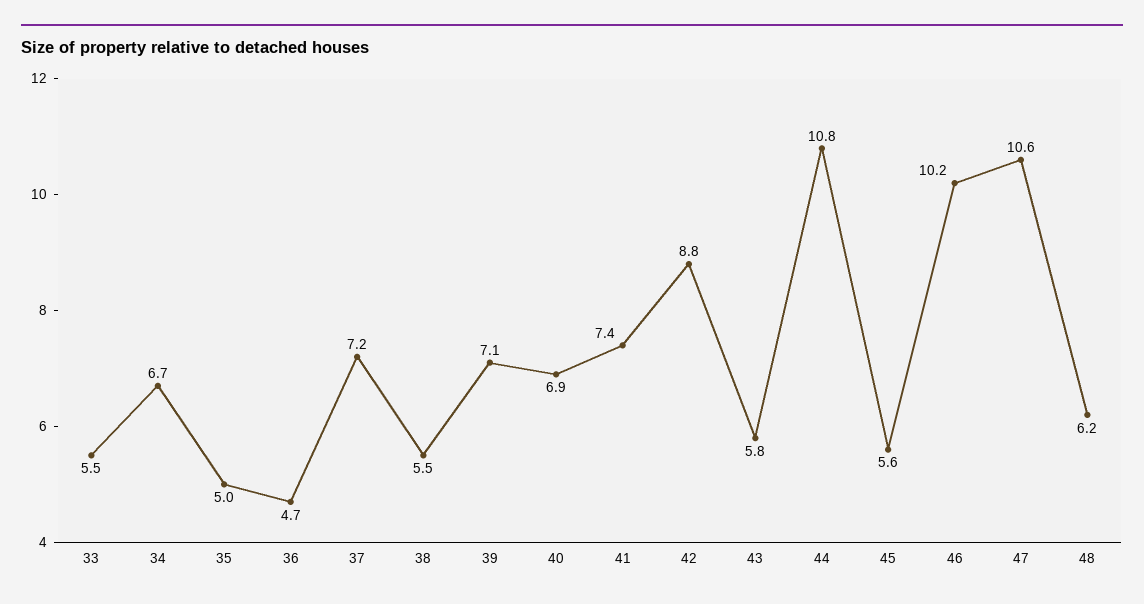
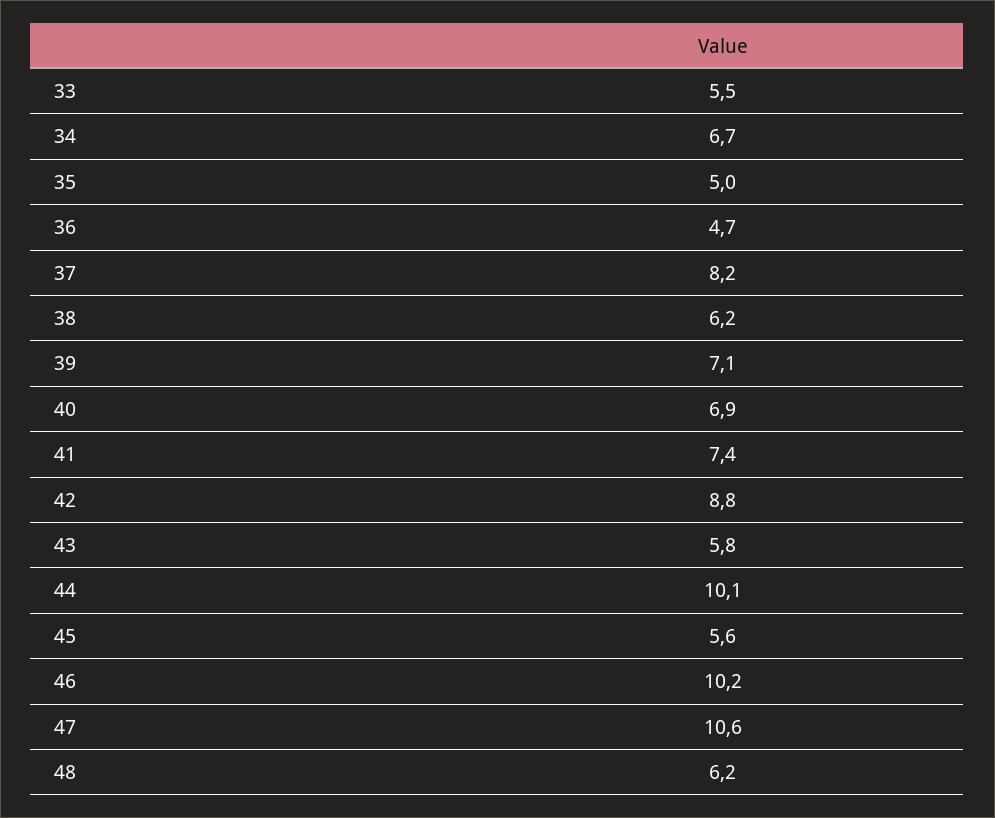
37: 7.2 -> 8.2
38: 5.5 -> 6.2
44: 10.8 -> 10.1

